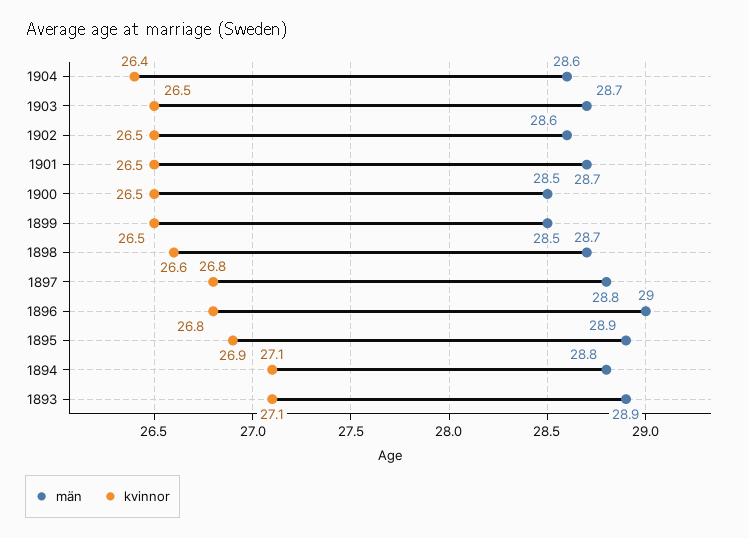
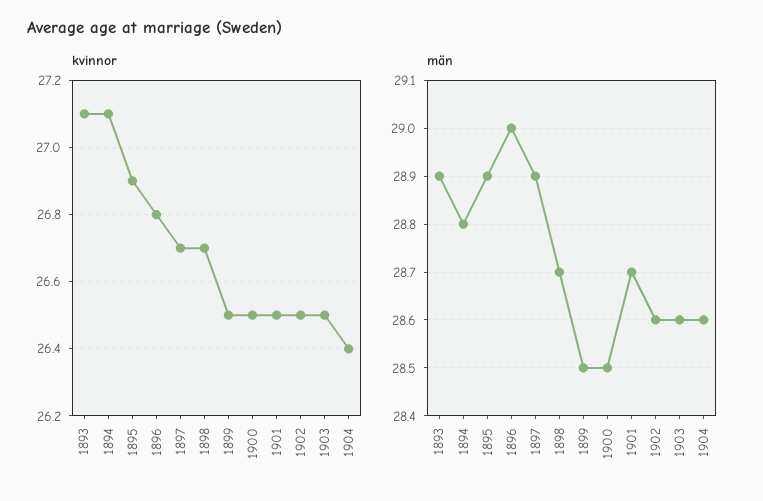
män, 1903: 28.7 -> 28.6
kvinnor, 1898: 26.6 -> 26.7
män, 1897: 28.8 -> 28.9
kvinnor, 1897: 26.8 -> 26.7

